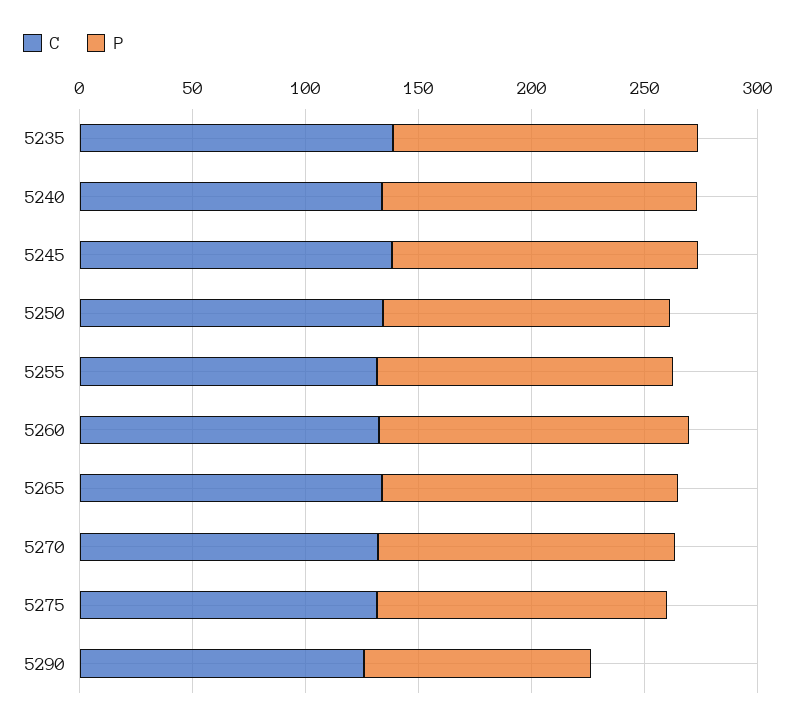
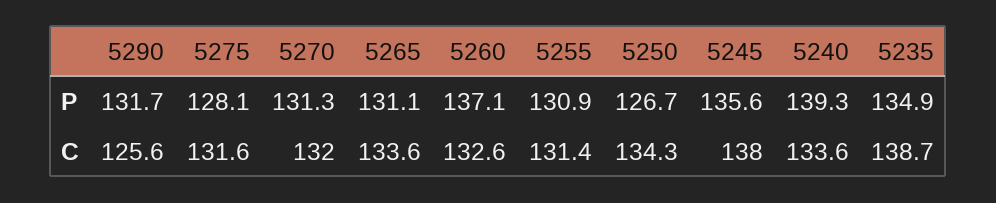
P, 5290: 100 -> 131.7

